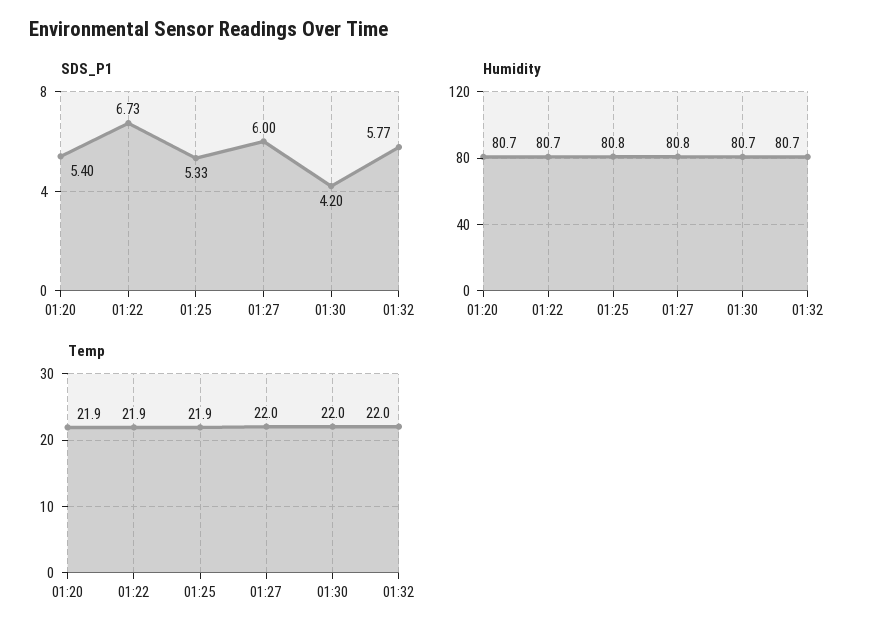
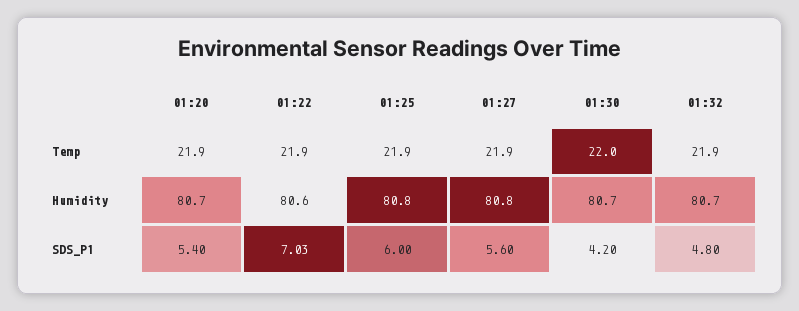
SDS_P1, 01:22: 6.73 -> 7.03
SDS_P1, 01:25: 5.33 -> 6
SDS_P1, 01:27: 6 -> 5.6
SDS_P1, 01:32: 5.77 -> 4.8
Humidity, 01:22: 80.7 -> 80.6
Temp, 01:27: 22 -> 21.9
Temp, 01:32: 22 -> 21.9

